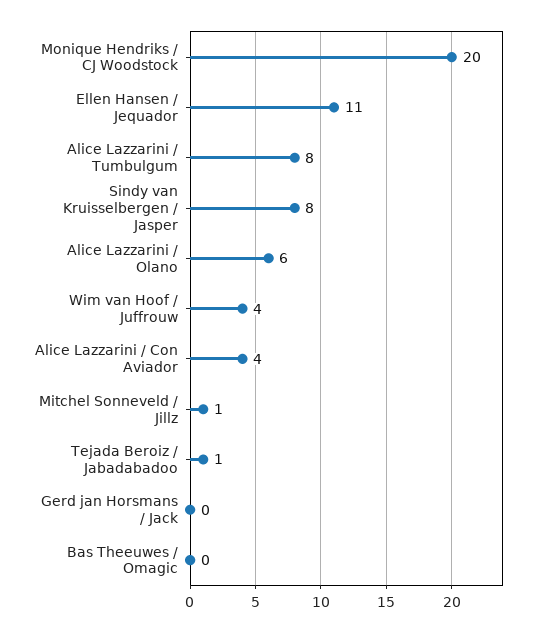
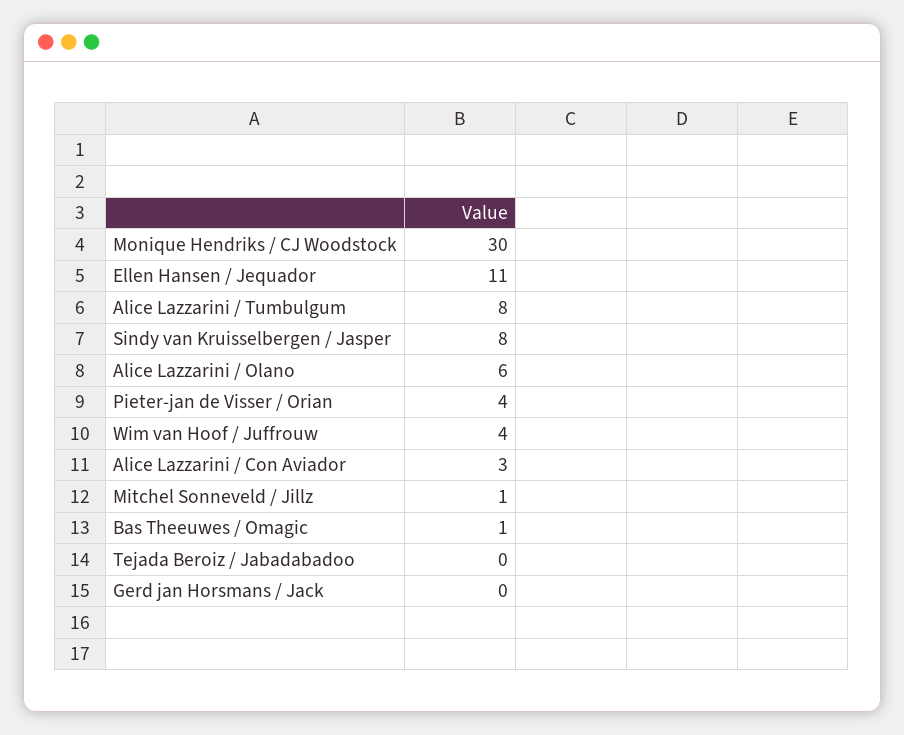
Monique Hendriks / CJ Woodstock: 20 -> 30
Alice Lazzarini / Con Aviador: 4 -> 3
Tejada Beroiz / Jabadabadoo: 1 -> 0
Bas Theeuwes / Omagic: 0 -> 1
Pieter-jan de Visser / Orian: none -> 4

